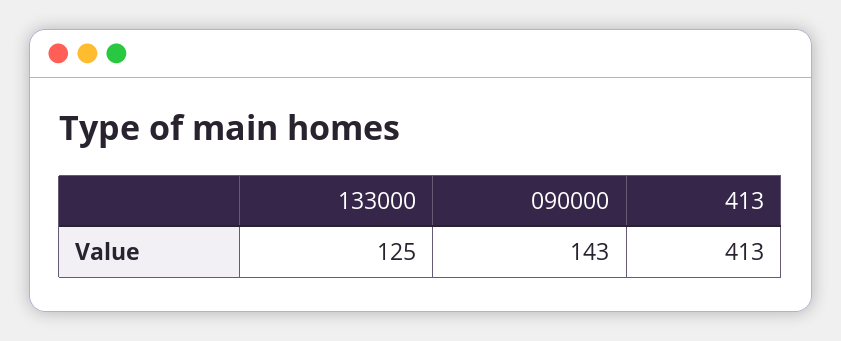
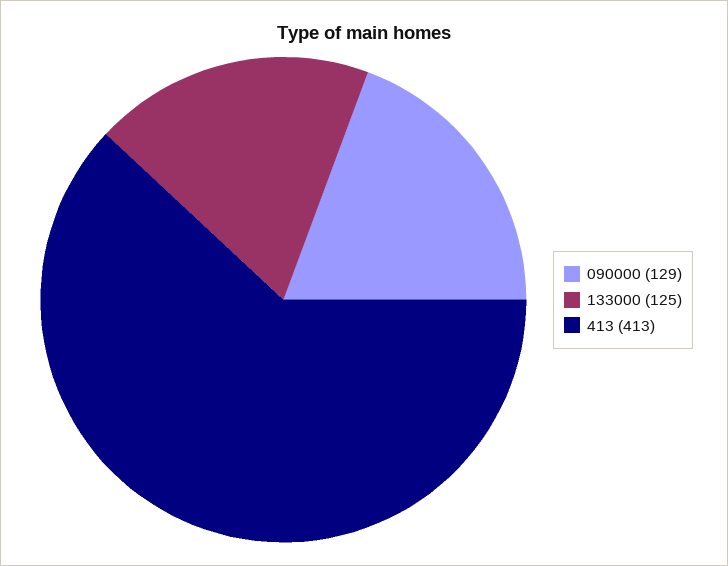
090000: 143 -> 129

